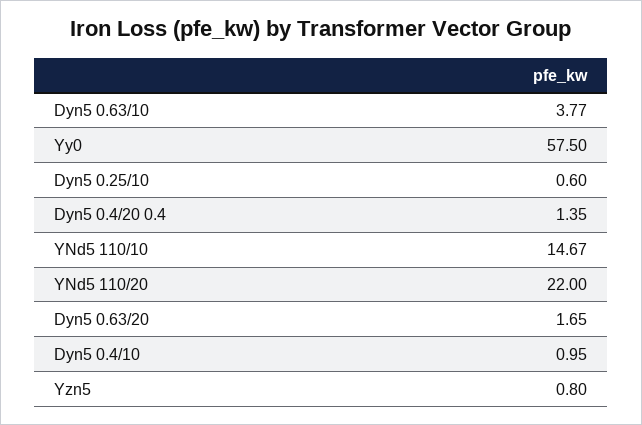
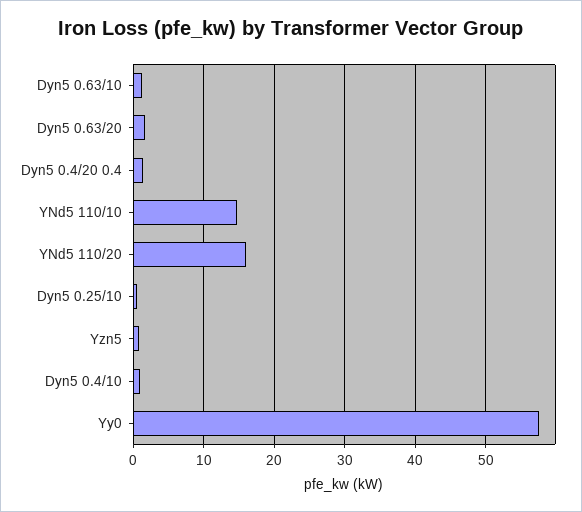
Dyn5 0.63/10: 3.77 -> 1
YNd5 110/20: 22 -> 16

